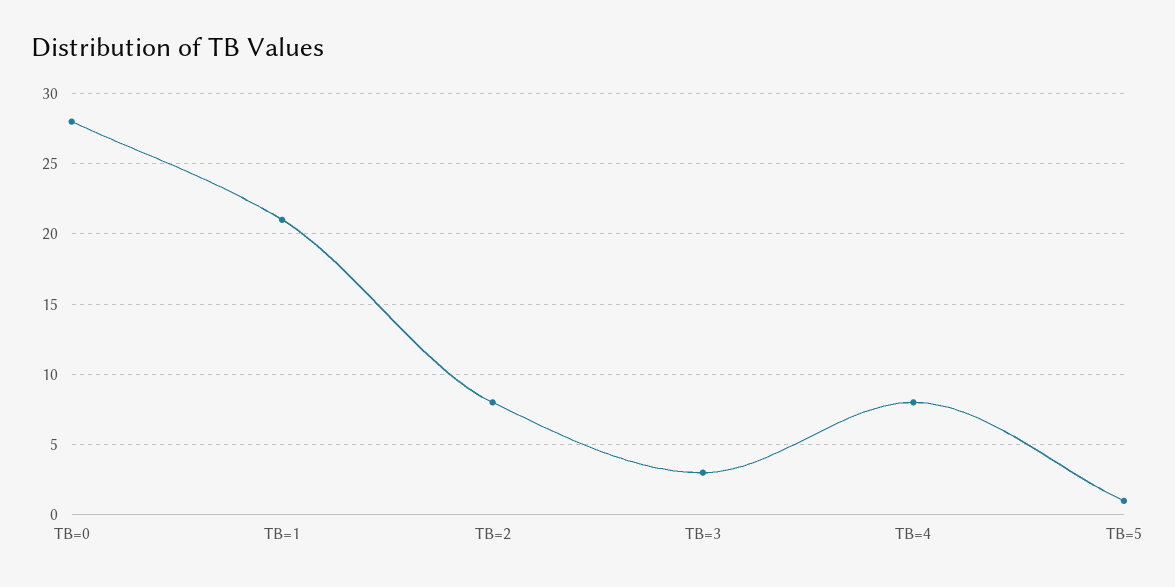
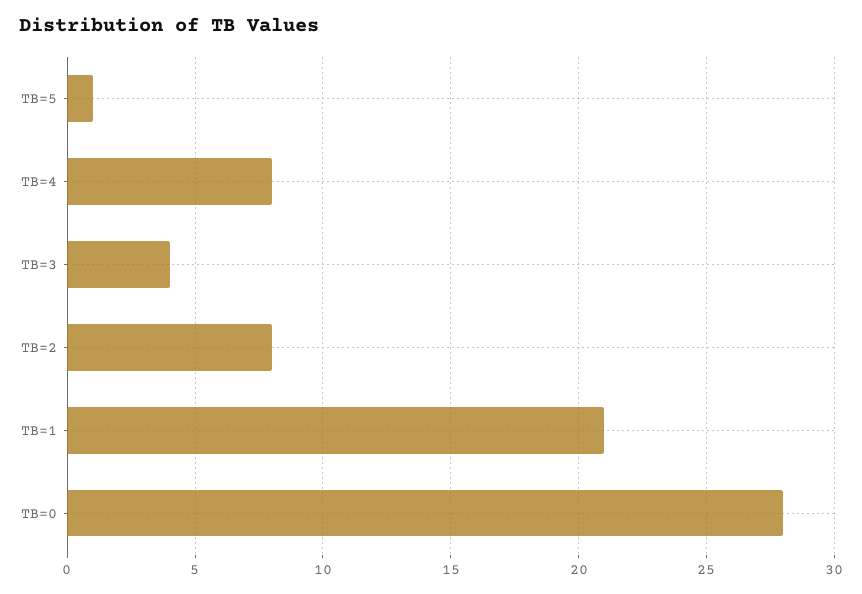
TB=3: 3 -> 4

